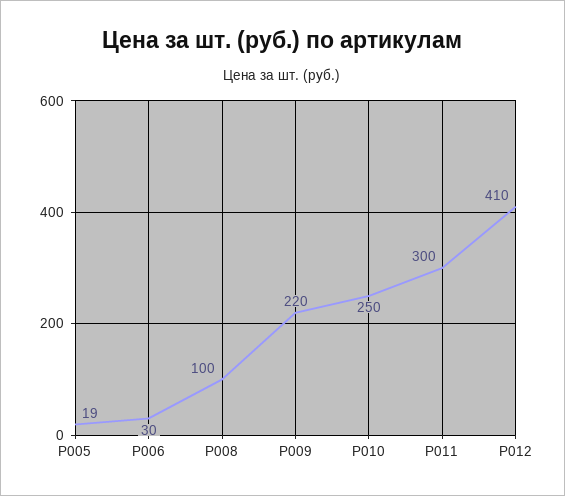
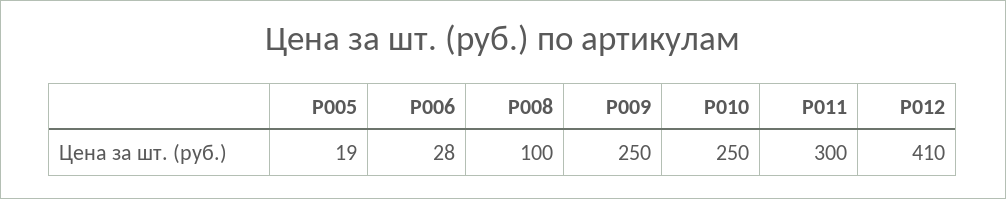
Р006: 30 -> 28
Р009: 220 -> 250

